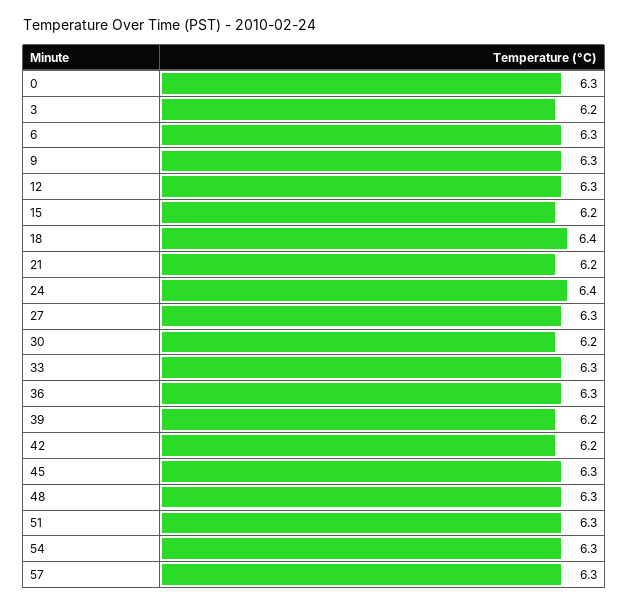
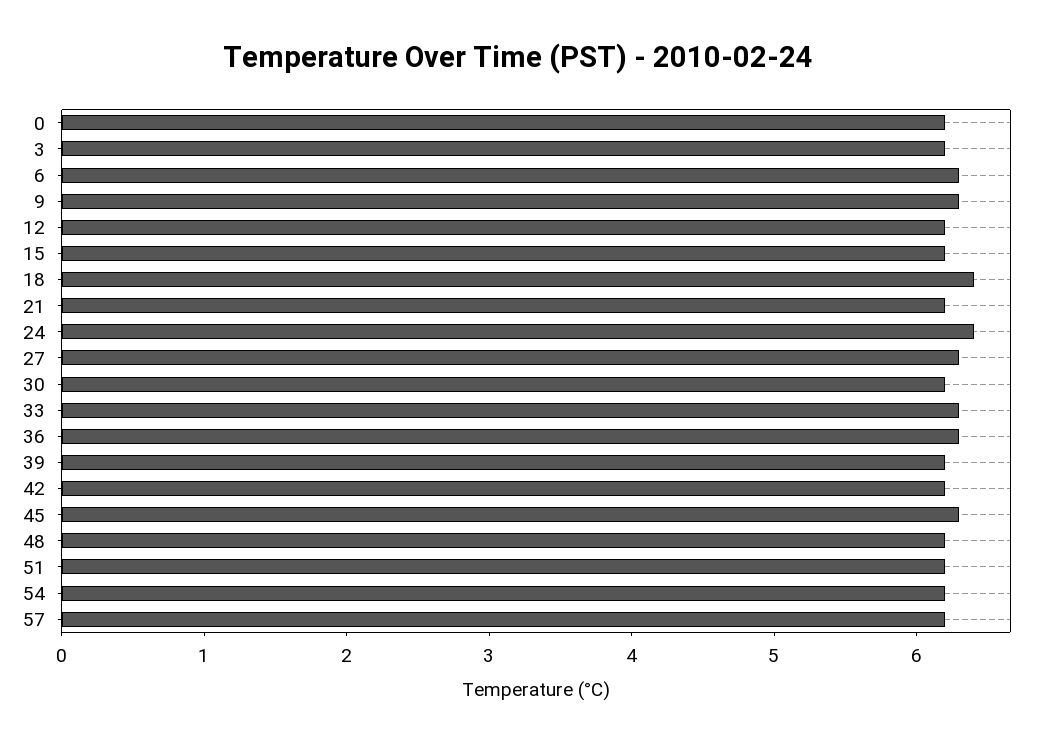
0: 6.3 -> 6.2
12: 6.3 -> 6.2
48: 6.3 -> 6.2
51: 6.3 -> 6.2
54: 6.3 -> 6.2
57: 6.3 -> 6.2

